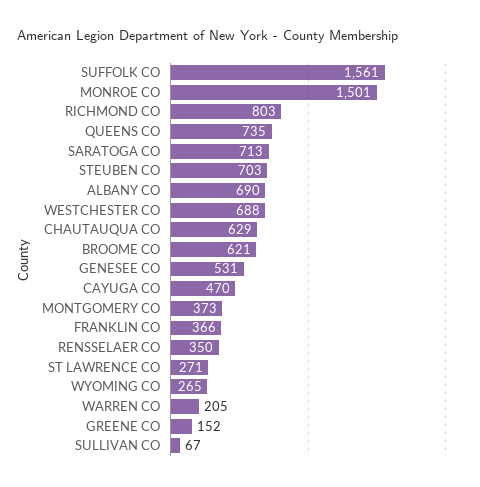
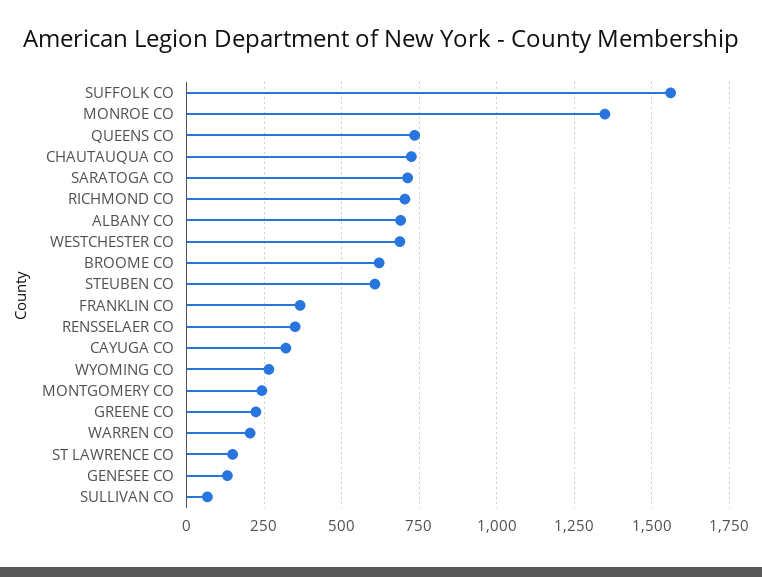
MONROE CO: 1501 -> 1350
RICHMOND CO: 803 -> 700
STEUBEN CO: 703 -> 600
CHAUTAUQUA CO: 629 -> 725
GENESEE CO: 531 -> 125
CAYUGA CO: 470 -> 325
MONTGOMERY CO: 373 -> 250
ST LAWRENCE CO: 271 -> 150
GREENE CO: 152 -> 225

